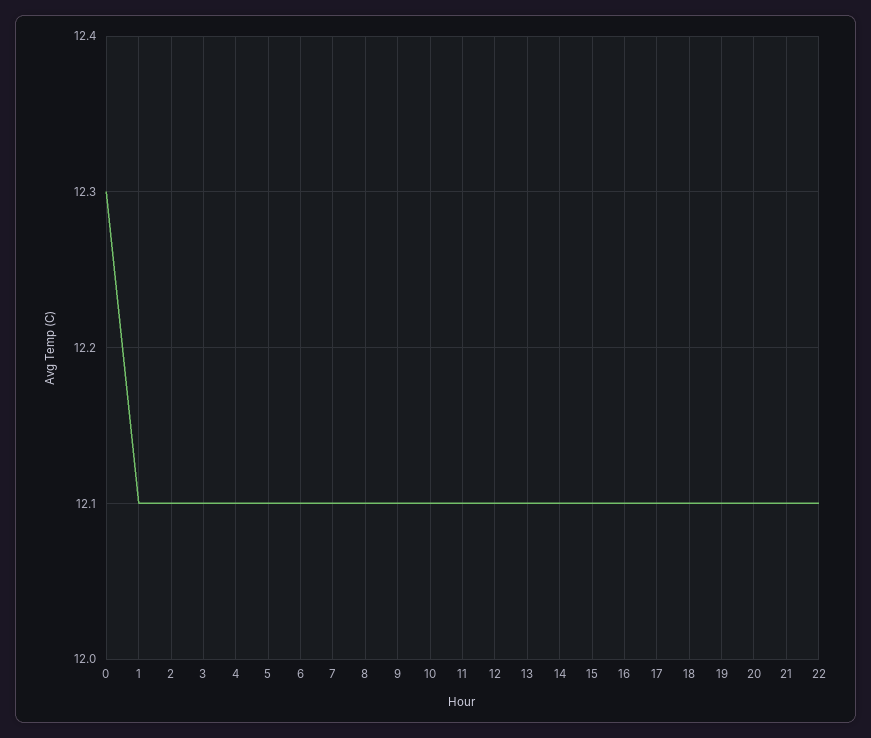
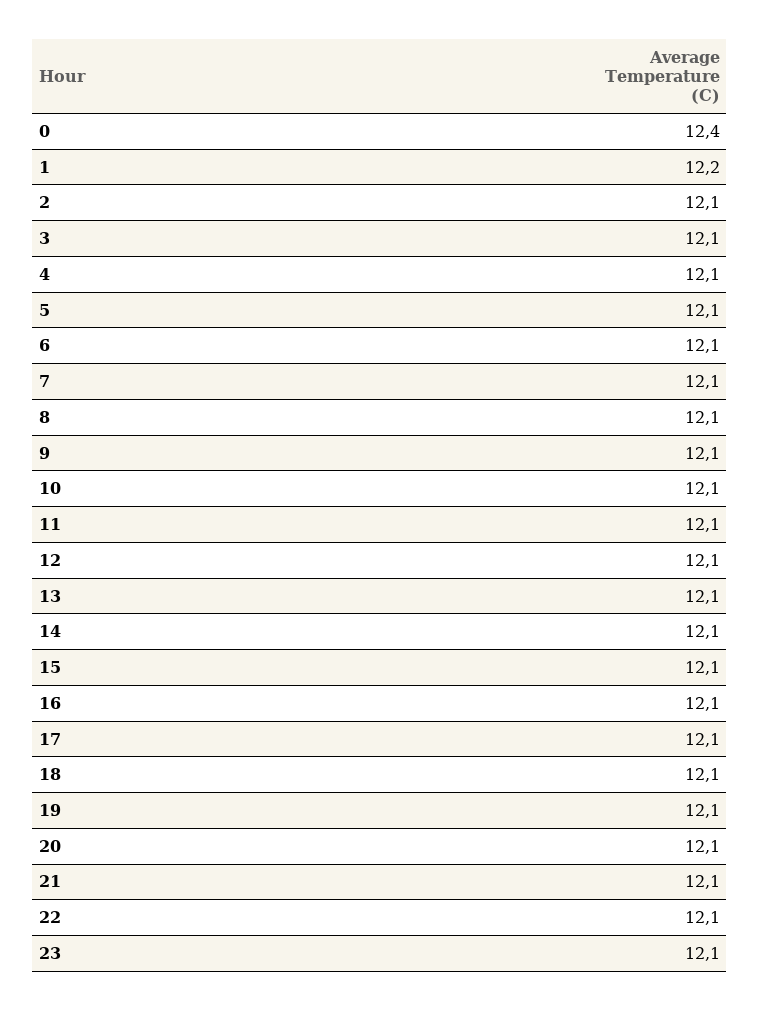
0: 12.3 -> 12.4
1: 12.1 -> 12.2
23: none -> 12.1

